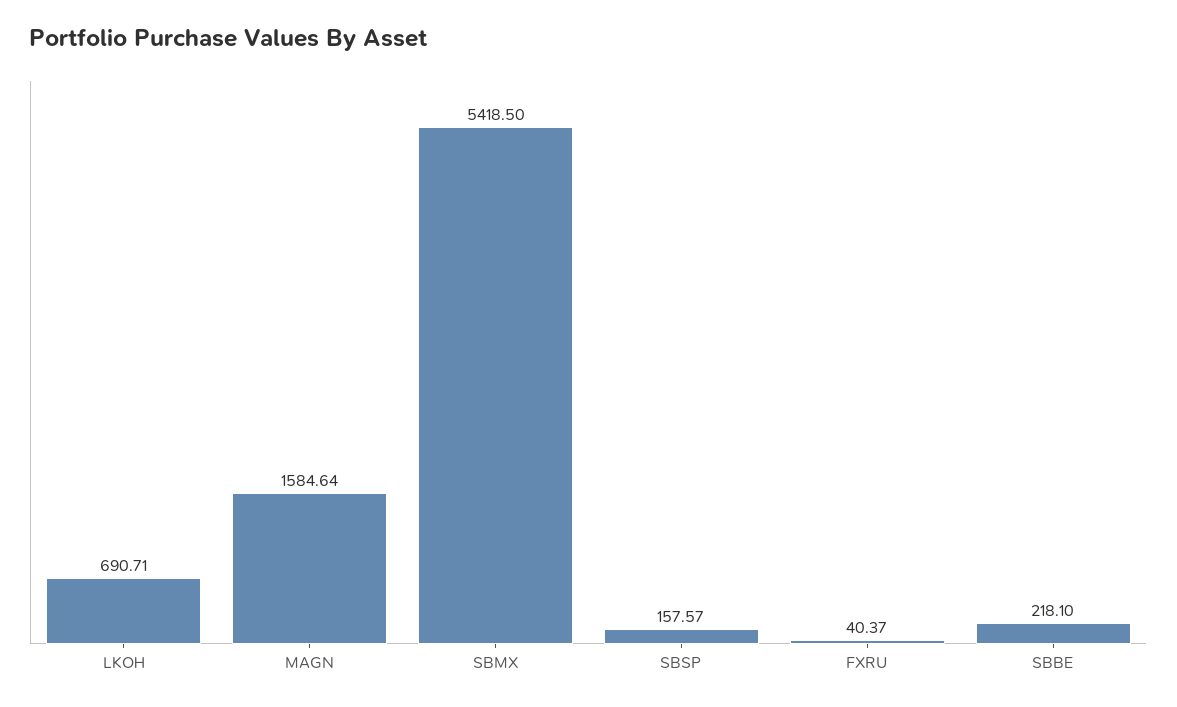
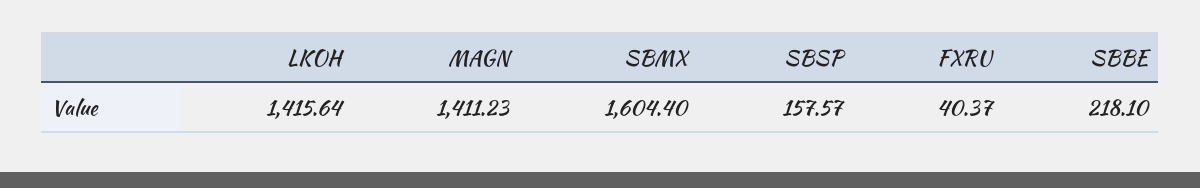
LKOH: 690.71 -> 1415.64
MAGN: 1584.64 -> 1411.23
SBMX: 5418.5 -> 1604.4

